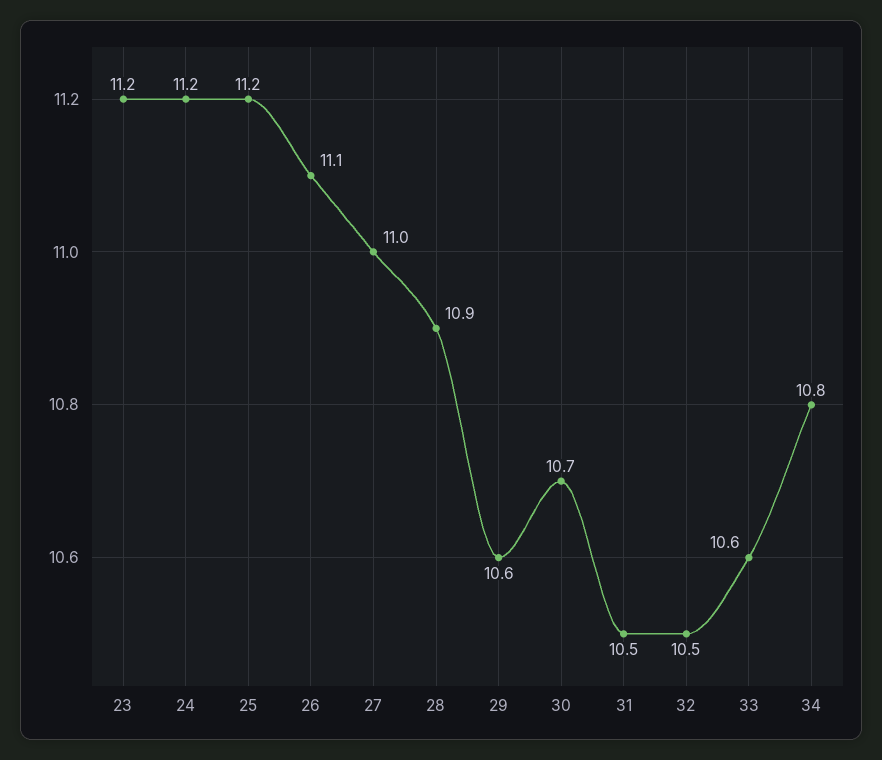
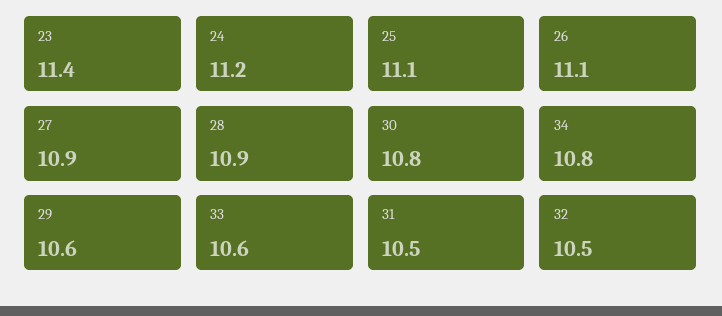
23: 11.2 -> 11.4
25: 11.2 -> 11.1
27: 11 -> 10.9
30: 10.7 -> 10.8

